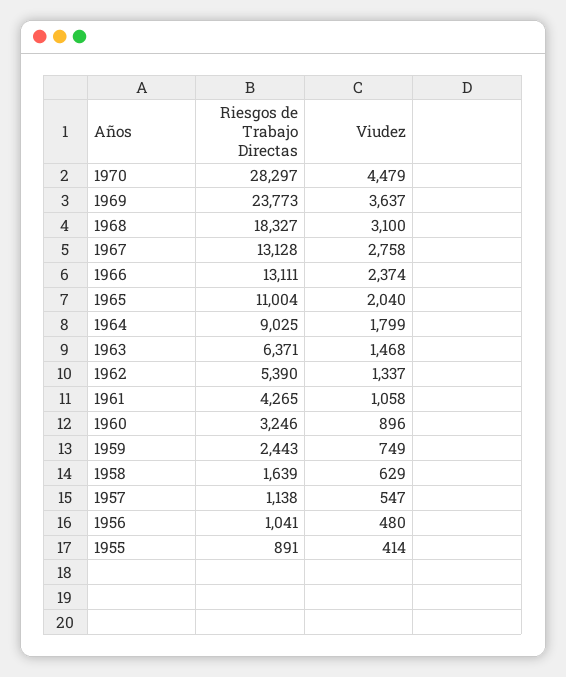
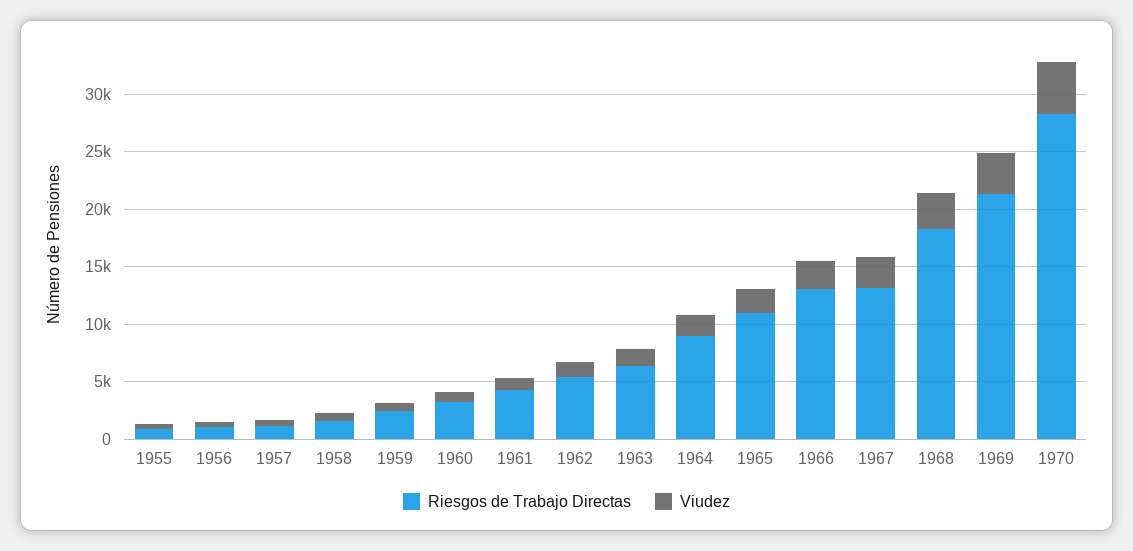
Riesgos de Trabajo Directas, 1969: 23773 -> 21000

